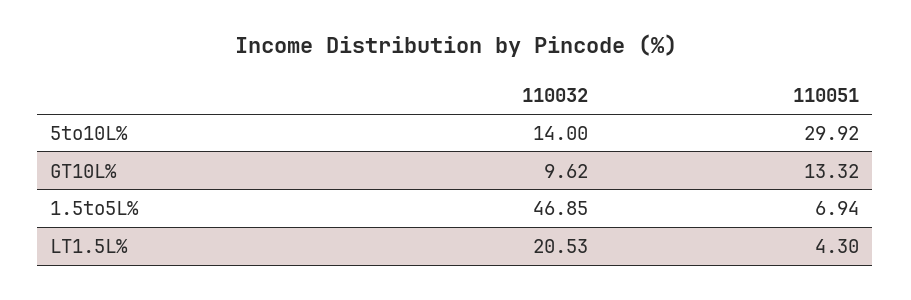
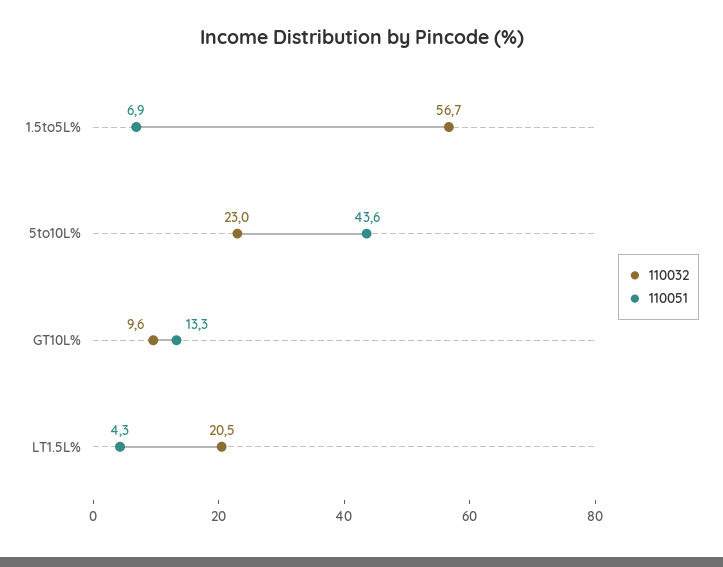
110032, 5to10L%: 14 -> 23
110051, 5to10L%: 29.92 -> 43.6
110032, 1.5to5L%: 46.85 -> 56.7

